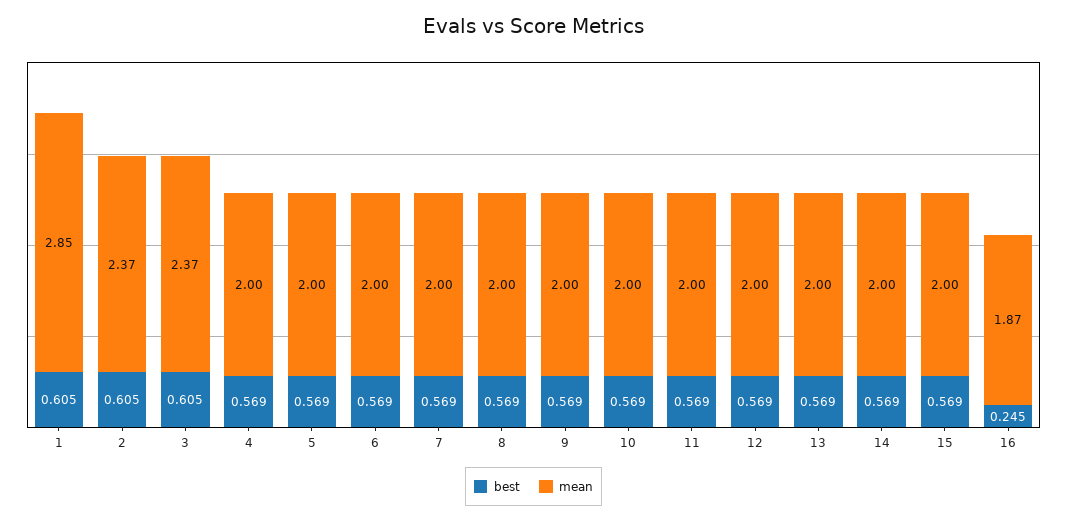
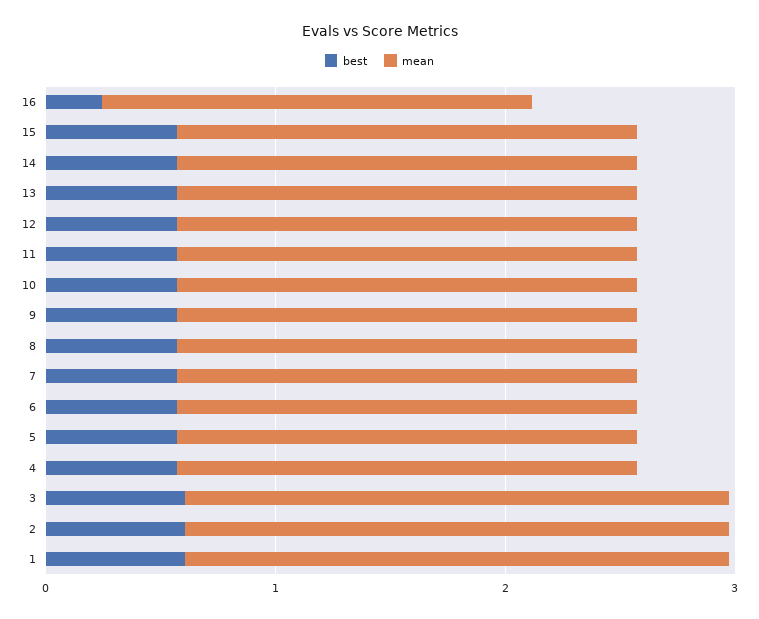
mean, 1: 2.85 -> 2.4

